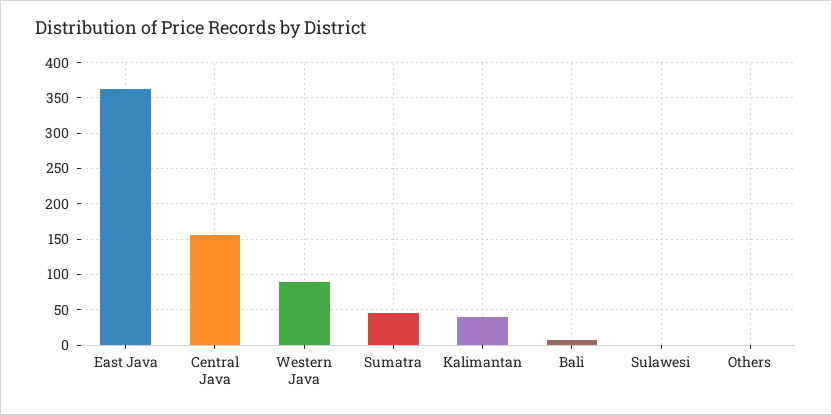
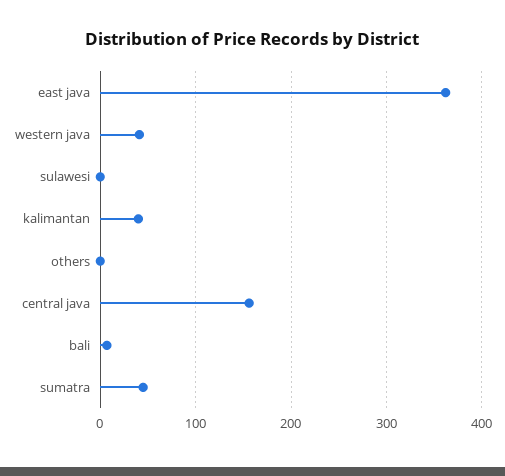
Western Java: 90 -> 40

